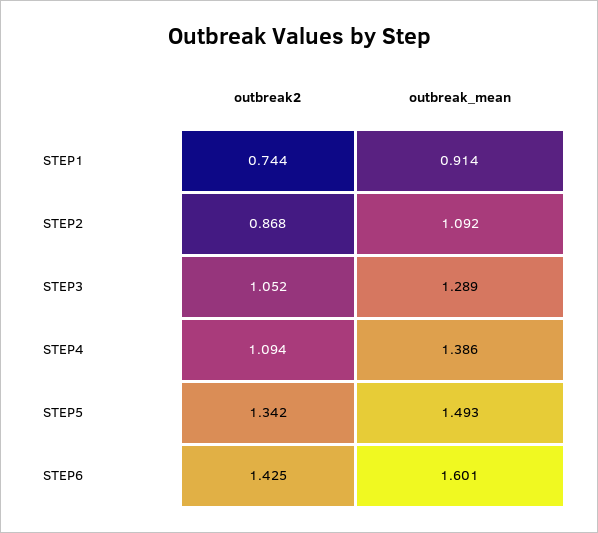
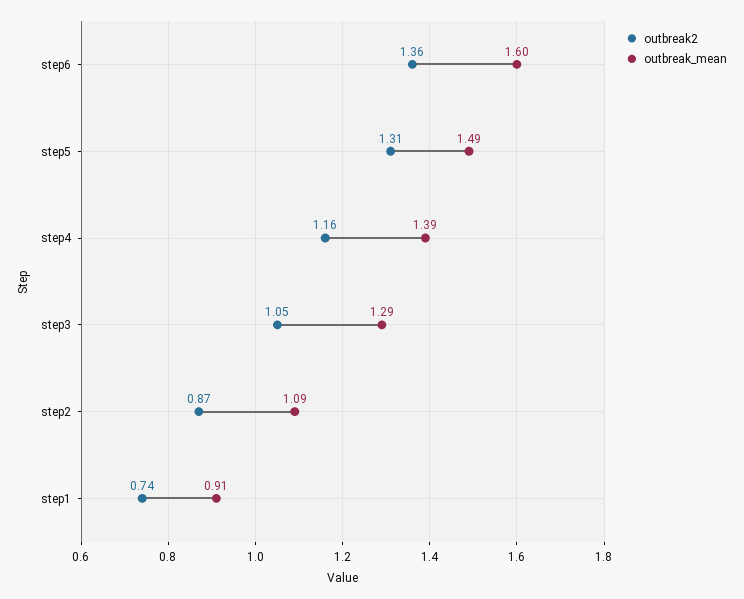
outbreak2, STEP4: 1.094 -> 1.16
outbreak2, STEP5: 1.342 -> 1.31
outbreak2, STEP6: 1.425 -> 1.36

